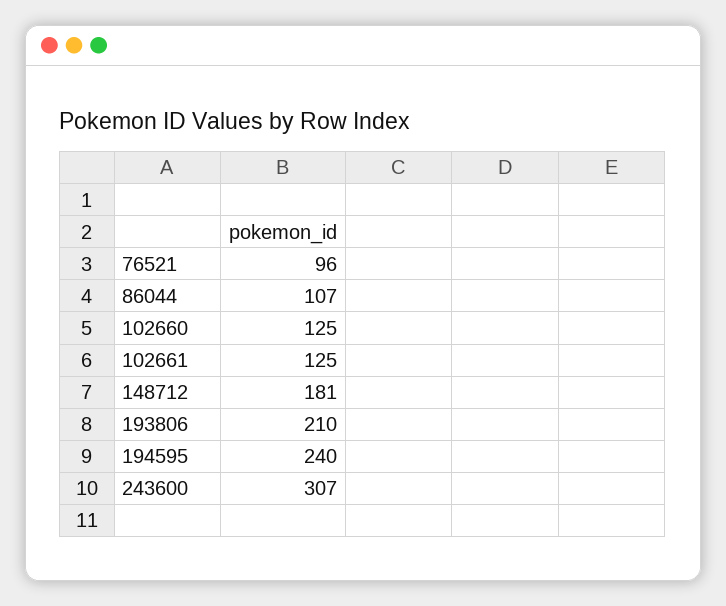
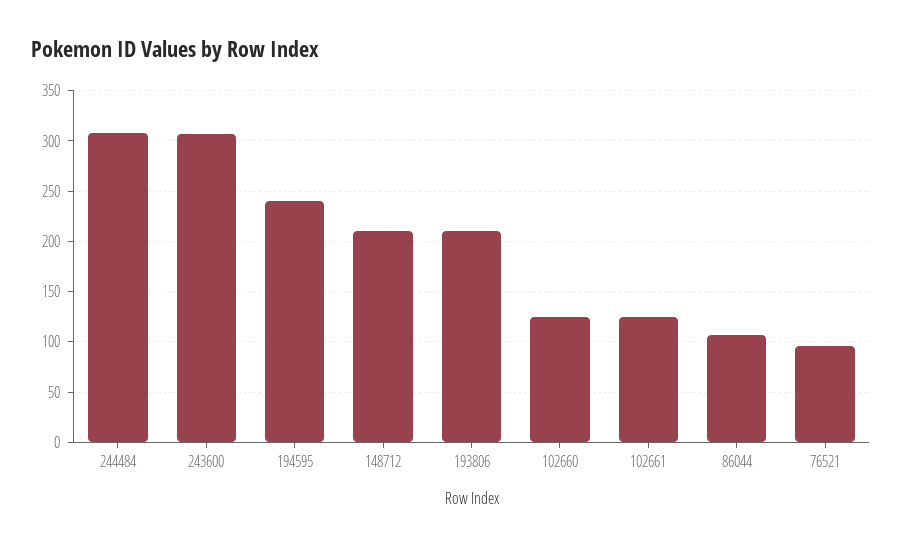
148712: 181 -> 210
244484: none -> 310

